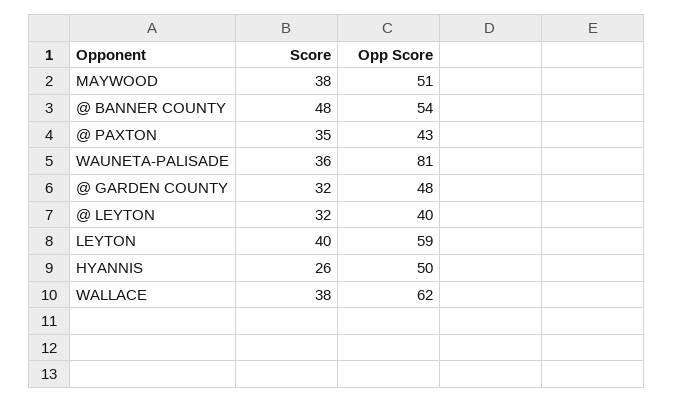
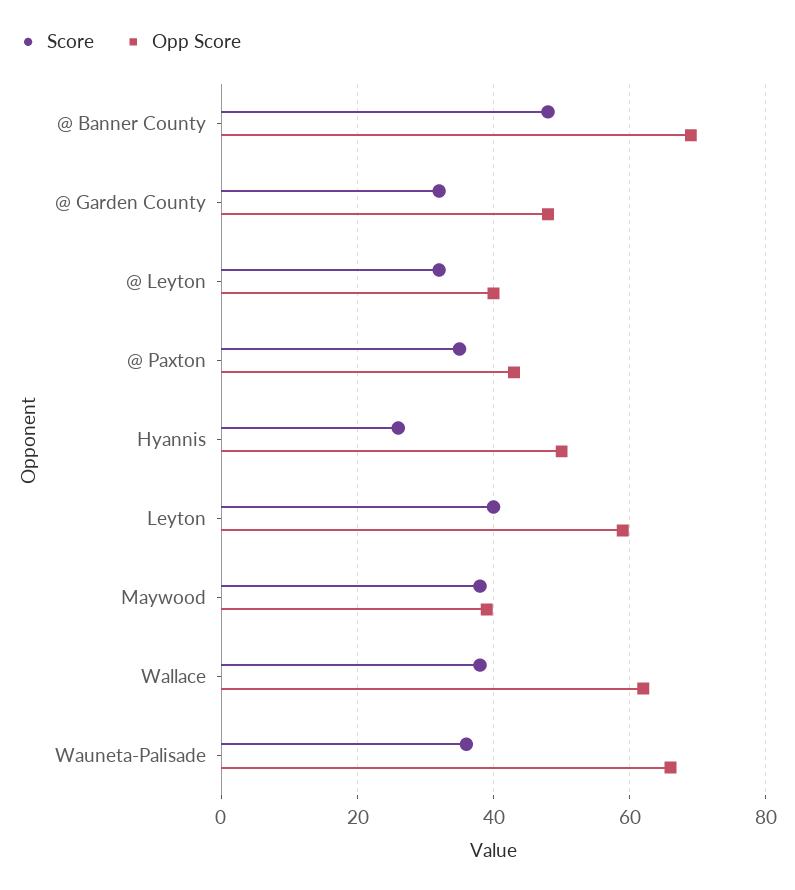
Opp Score, MAYWOOD: 51 -> 40
Opp Score, @ BANNER COUNTY: 54 -> 70
Opp Score, WAUNETA-PALISADE: 81 -> 65

